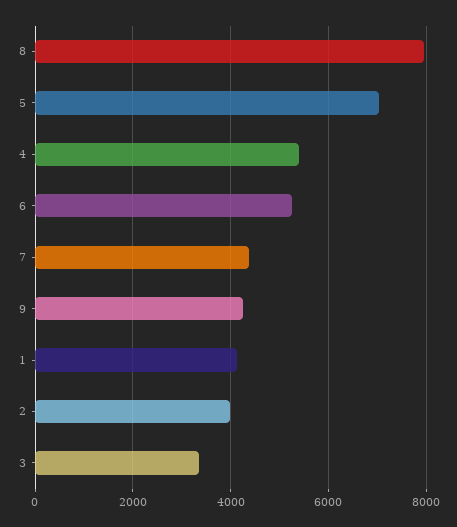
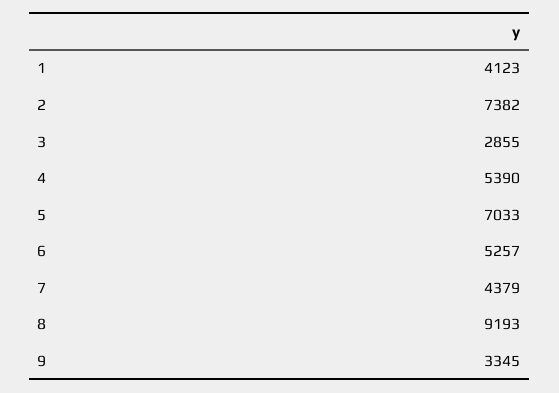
8: 8000 -> 9193
9: 4200 -> 3345
2: 4000 -> 7382
3: 3400 -> 2855

